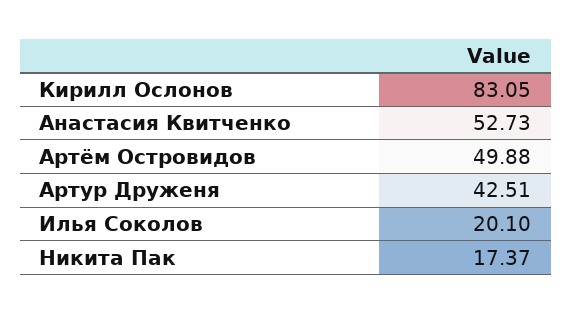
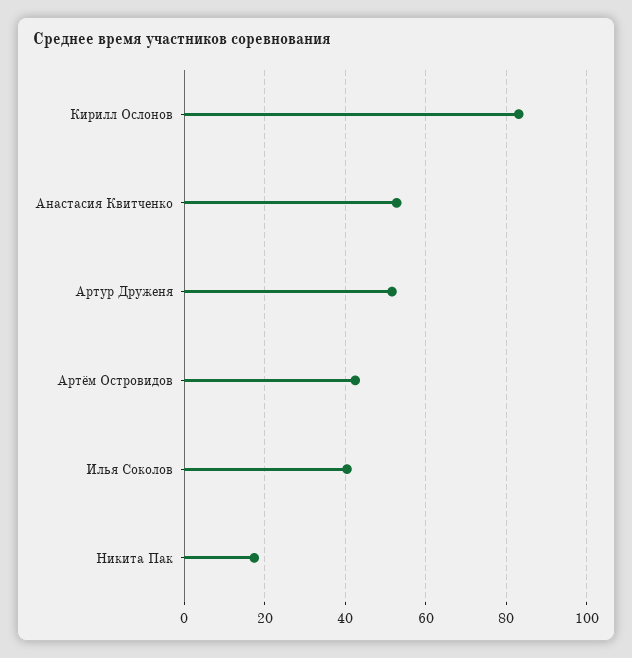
Артём Островидов: 49.88 -> 42
Артур Друженя: 42.51 -> 52
Илья Соколов: 20.1 -> 40

